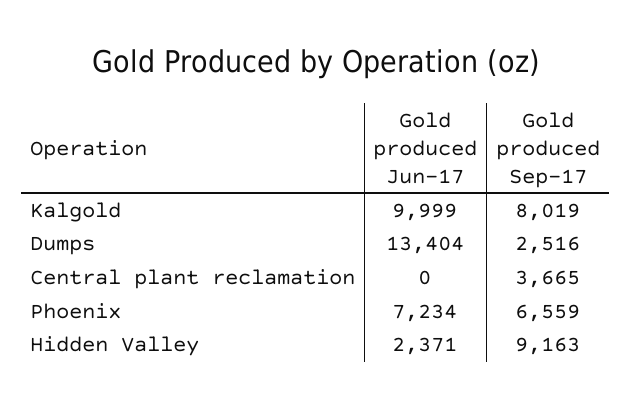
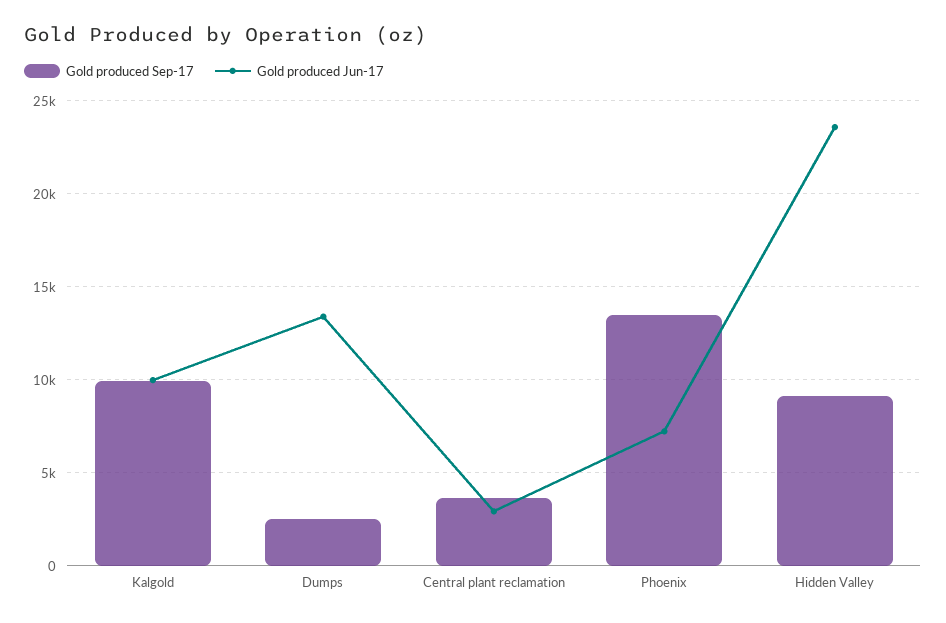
Gold produced Sep-17, Kalgold: 8019 -> 10000
Gold produced Jun-17, Central plant reclamation: 0 -> 3000
Gold produced Sep-17, Phoenix: 6559 -> 13500
Gold produced Jun-17, Hidden Valley: 2371 -> 23500

